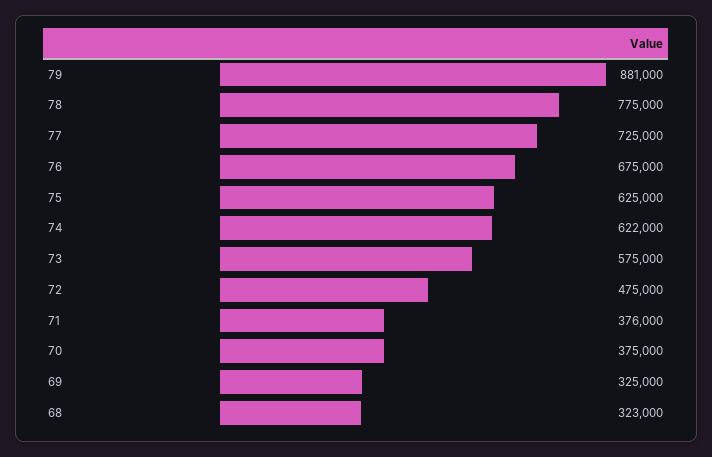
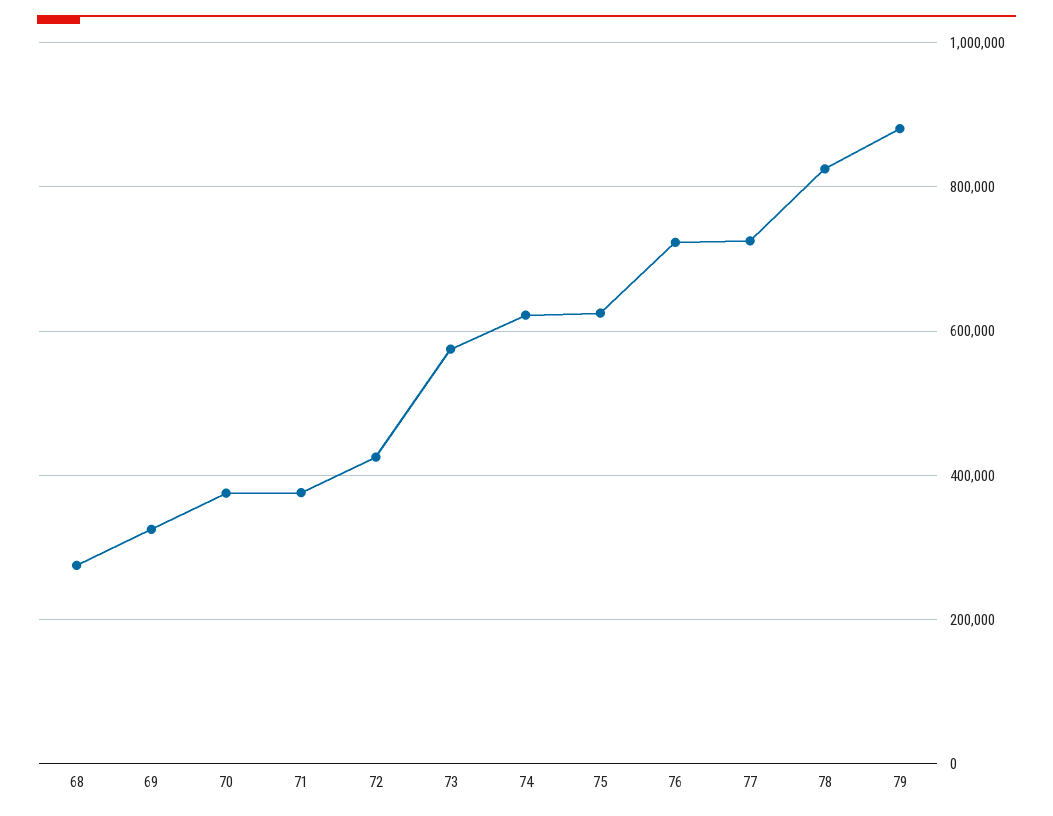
78: 775000 -> 820000
76: 675000 -> 720000
72: 475000 -> 420000
68: 323000 -> 280000

